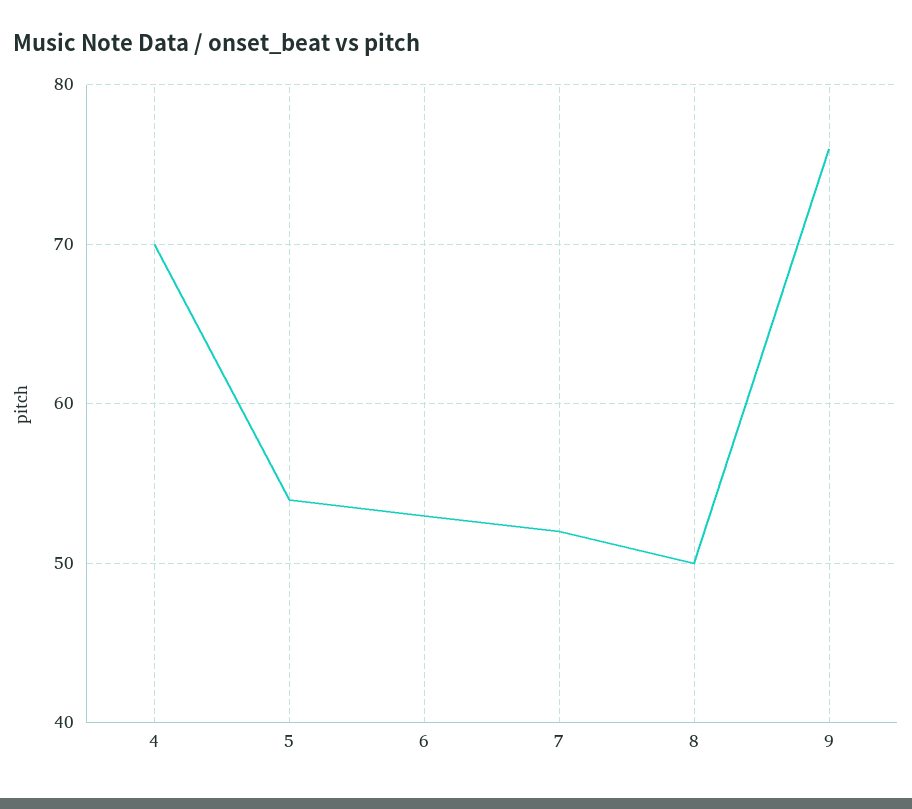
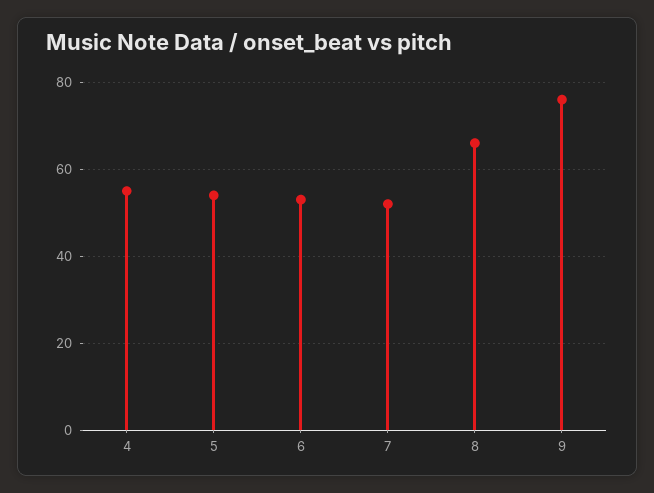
4: 70 -> 55
8: 50 -> 65

